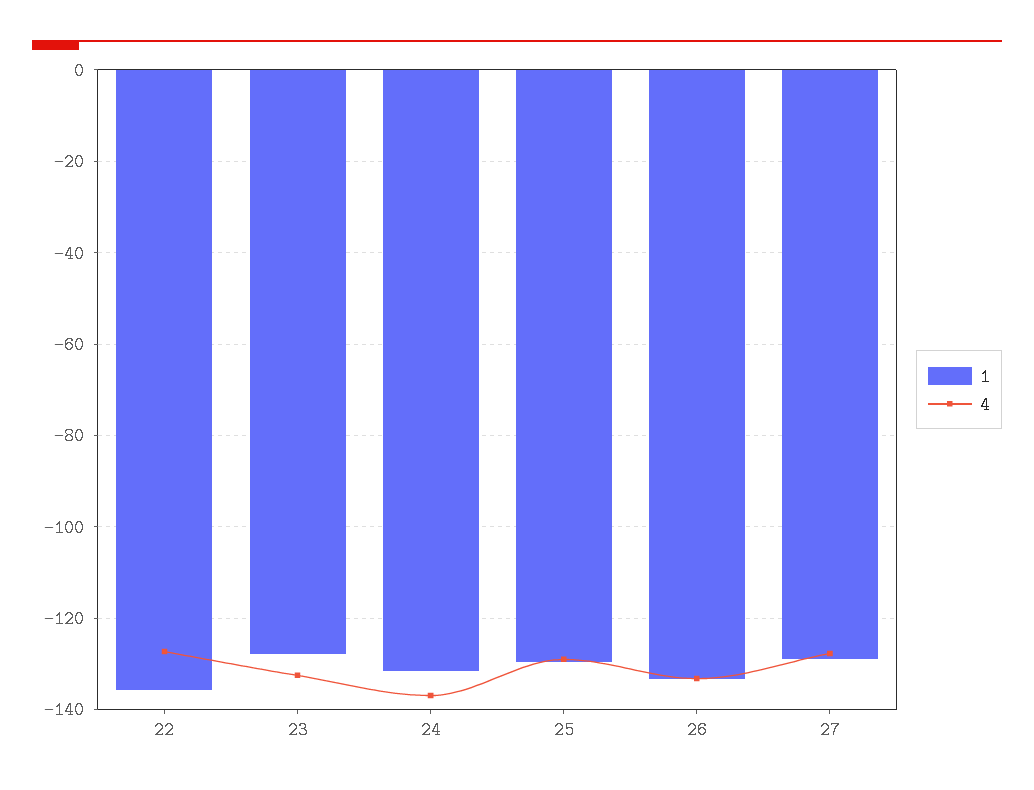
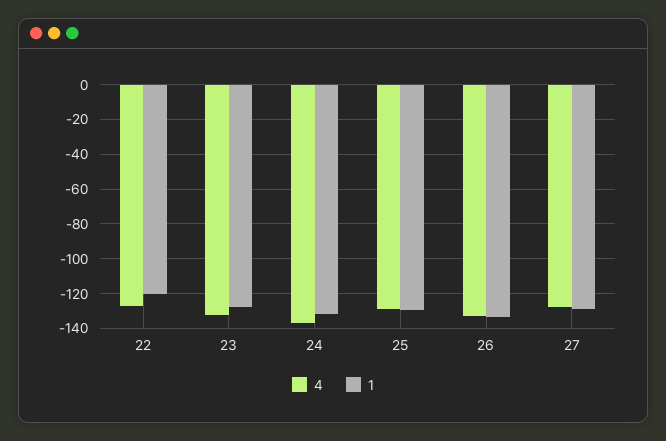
1, 22: -136 -> -120

